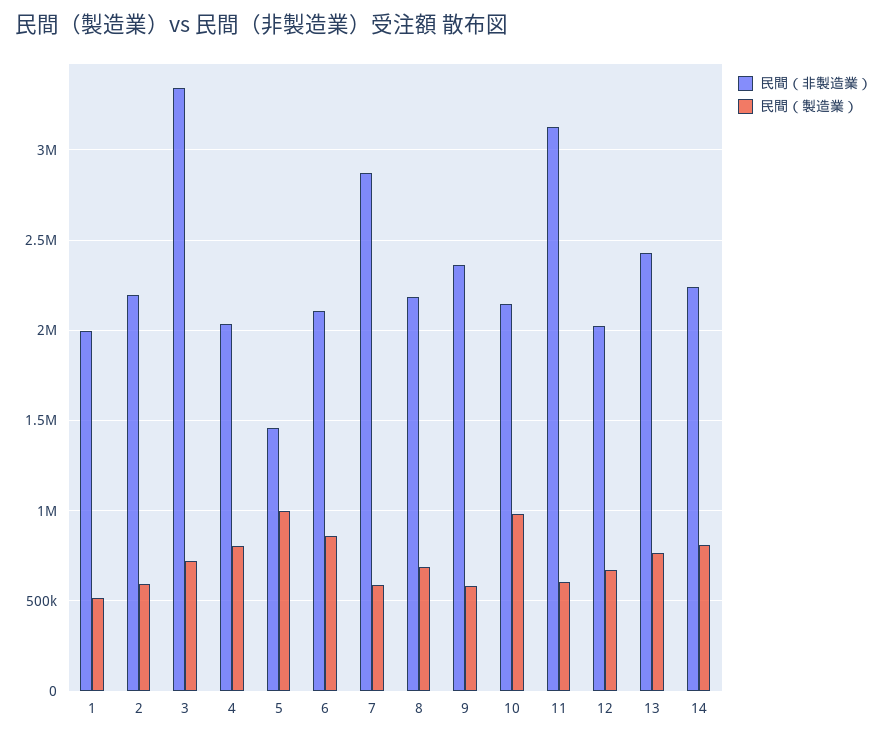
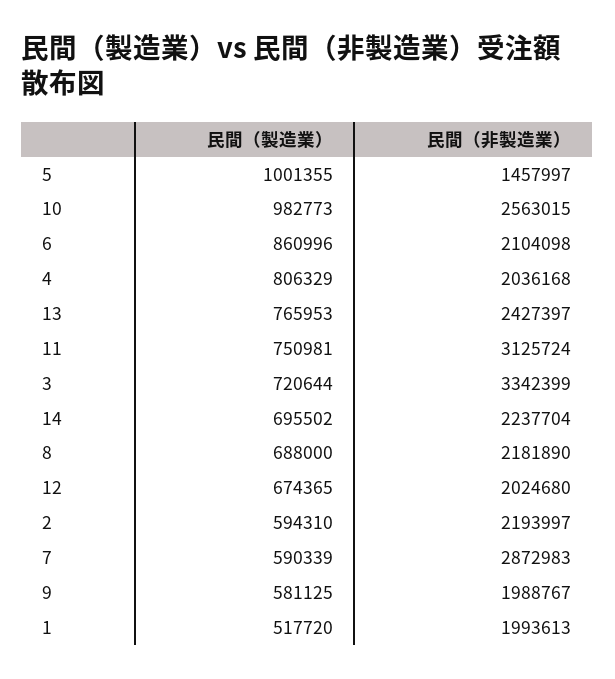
民間（非製造業）, 9: 2350000 -> 1988767
民間（非製造業）, 10: 2150000 -> 2563015
民間（製造業）, 11: 600000 -> 750981
民間（製造業）, 14: 800000 -> 695502

